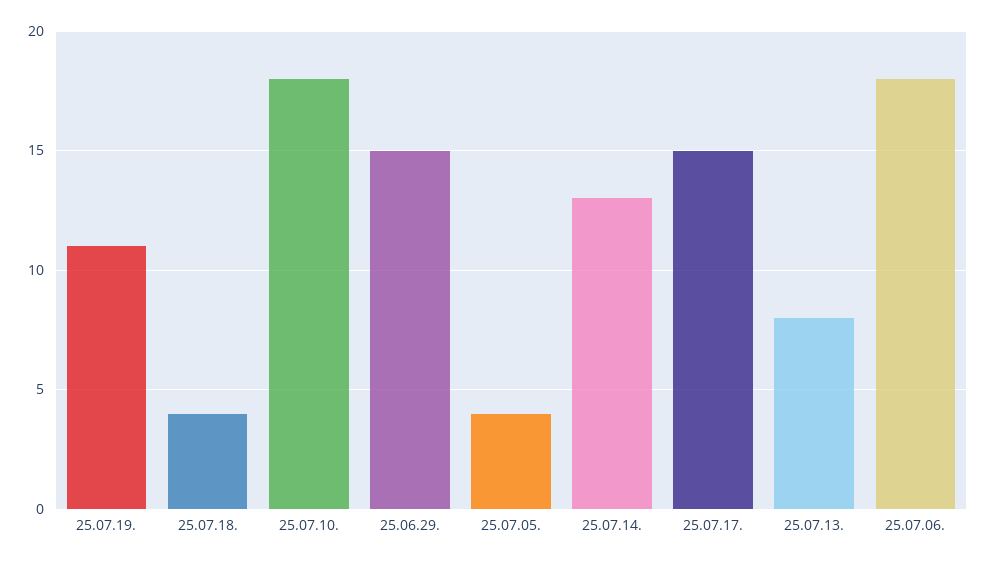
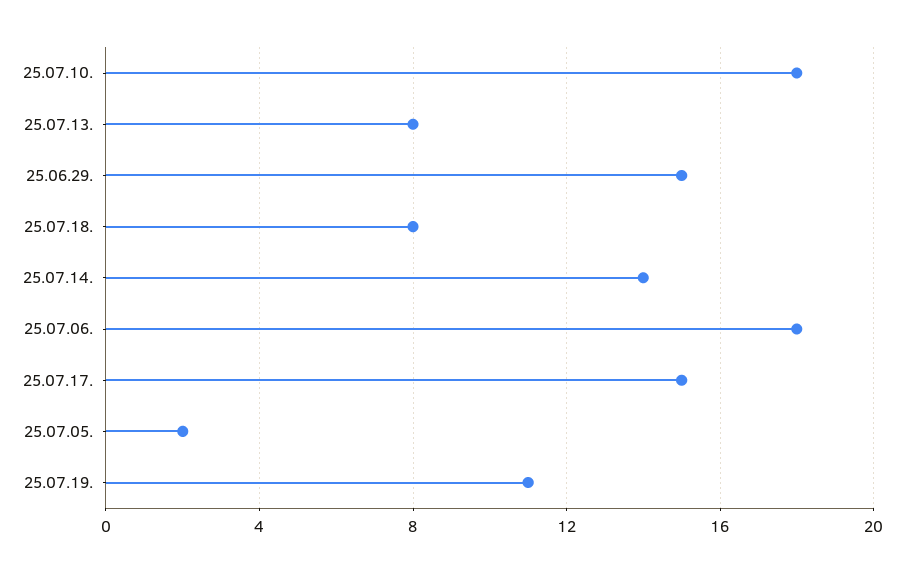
25.07.18.: 4 -> 8
25.07.05.: 4 -> 2
25.07.14.: 13 -> 14

